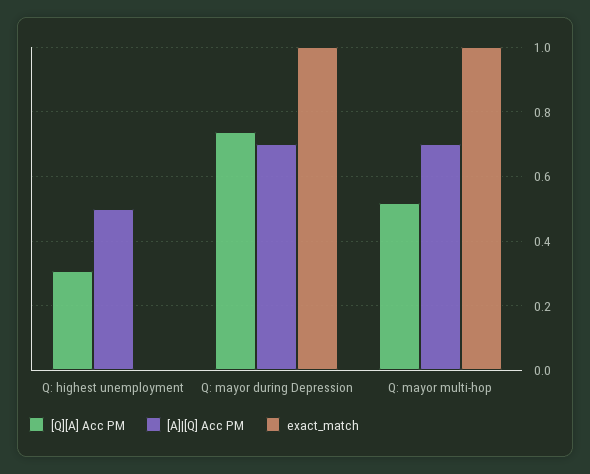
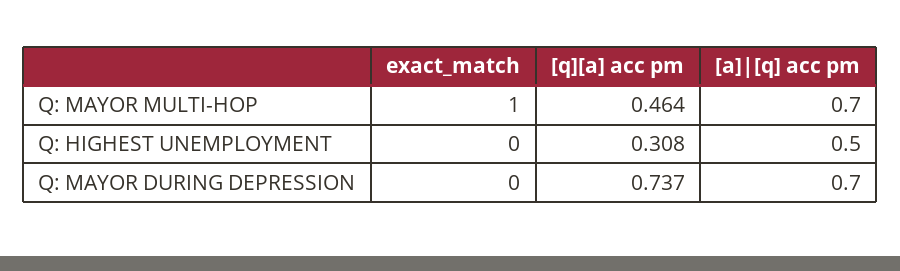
exact_match, Q: mayor during Depression: 1 -> 0
[Q][A] Acc PM, Q: mayor multi-hop: 0.52 -> 0.464

